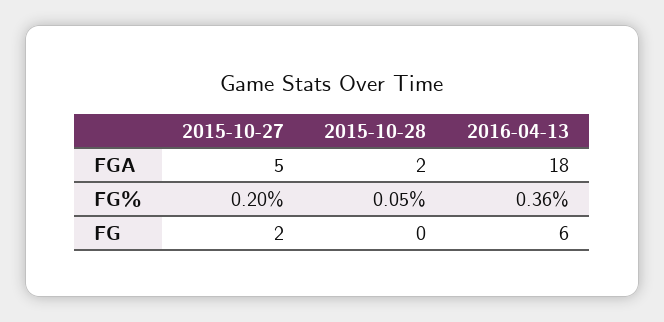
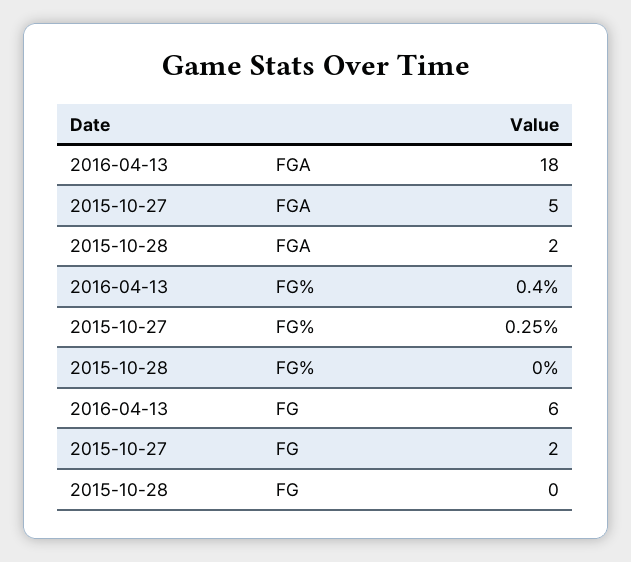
2015-10-27, FG%: 0.2 -> 0.25
2015-10-28, FG%: 0.05 -> 0
2016-04-13, FG%: 0.36 -> 0.4

